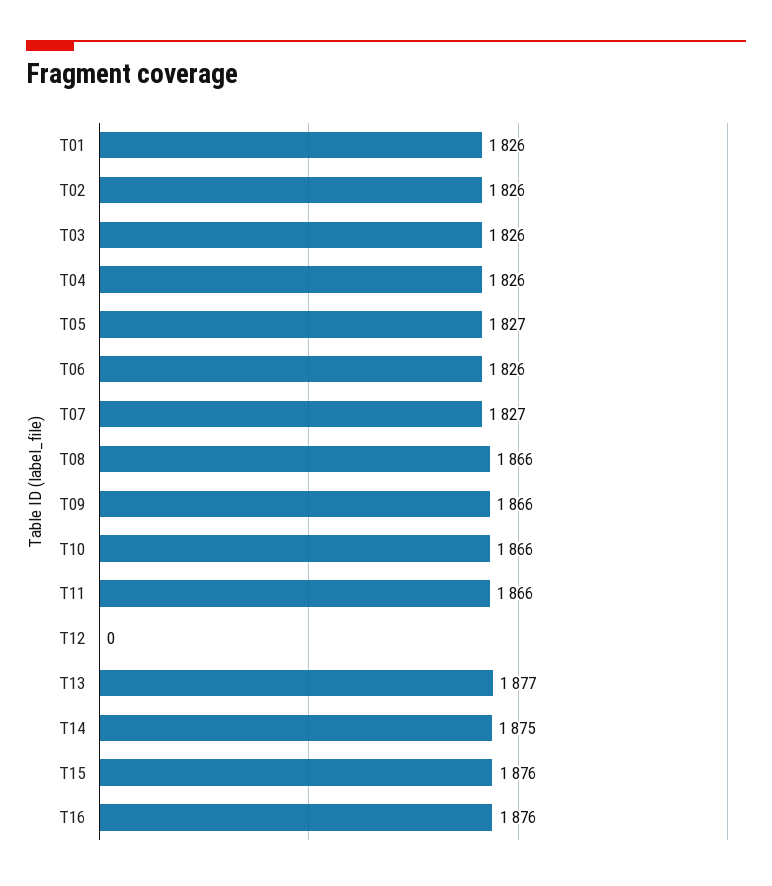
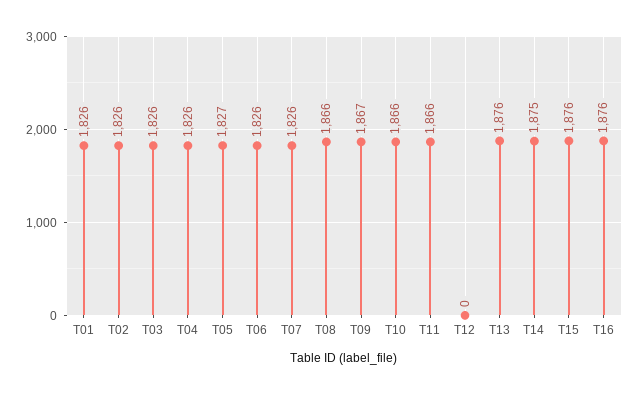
T07: 1827 -> 1826
T09: 1866 -> 1867
T13: 1877 -> 1876

